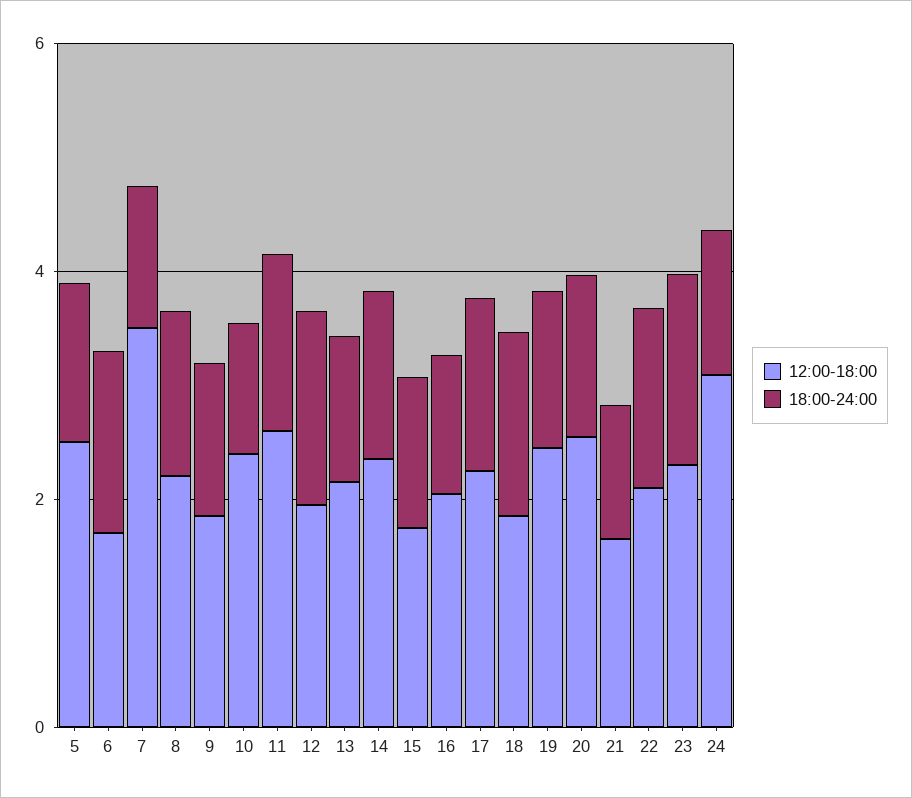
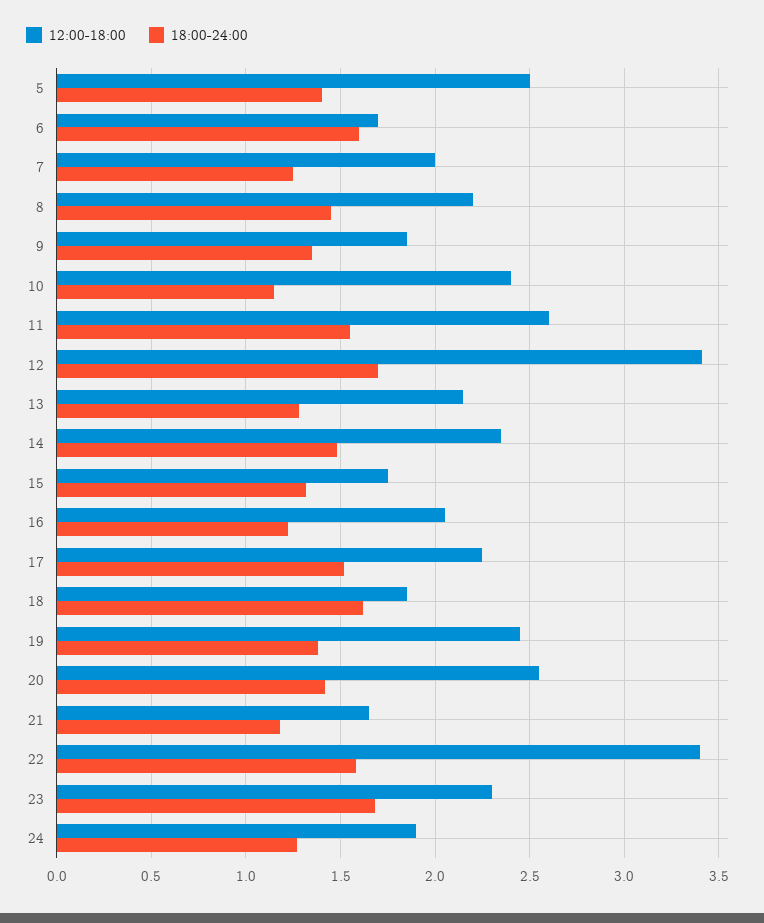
12:00-18:00, 7: 3.5 -> 2
12:00-18:00, 12: 2 -> 3.4
12:00-18:00, 22: 2 -> 3.4
12:00-18:00, 24: 3 -> 1.9

